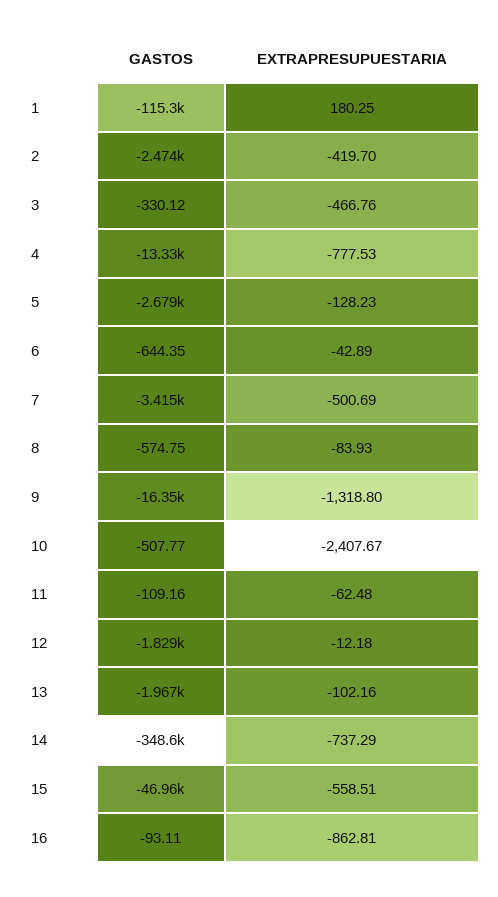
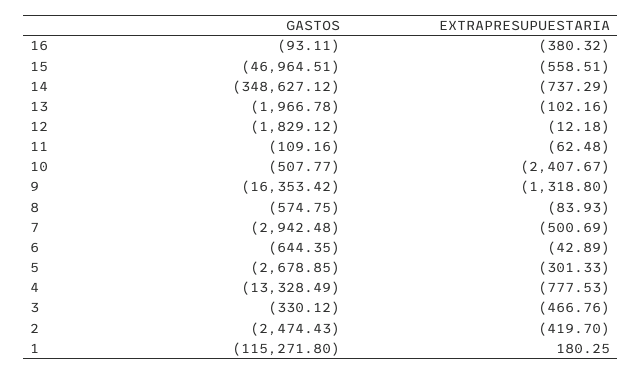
EXTRAPRESUPUESTARIA, 5: -128.23 -> -301.33
GASTOS, 7: -3415 -> -2942.48
EXTRAPRESUPUESTARIA, 16: -862.81 -> -380.32

